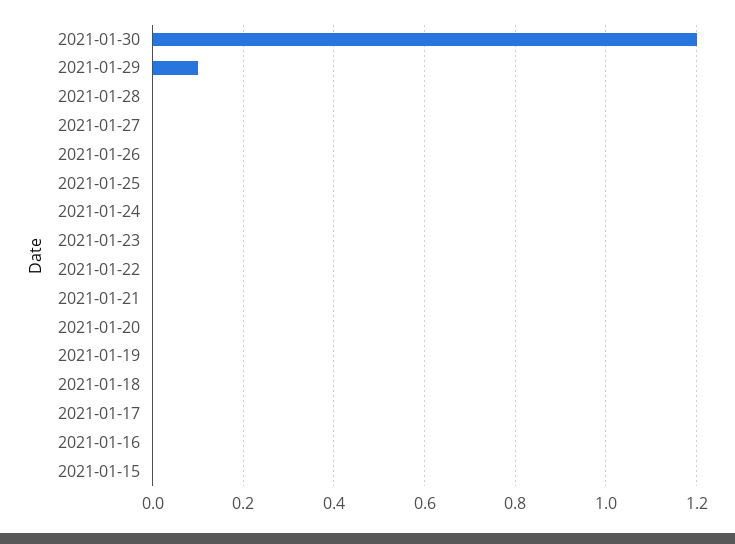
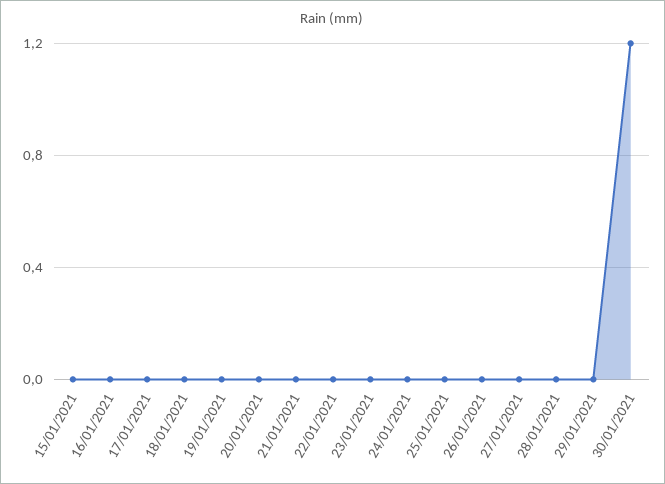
2021-01-29: 0.1 -> 0

